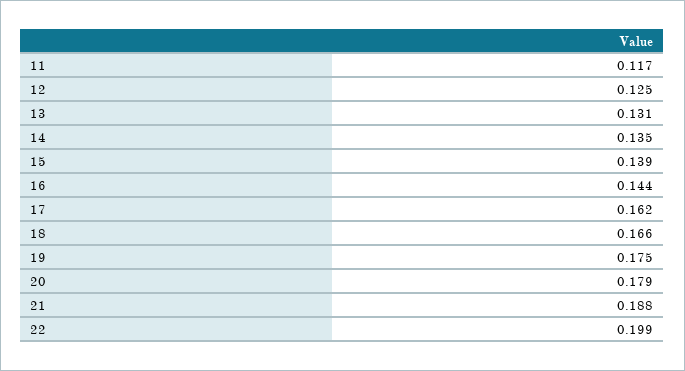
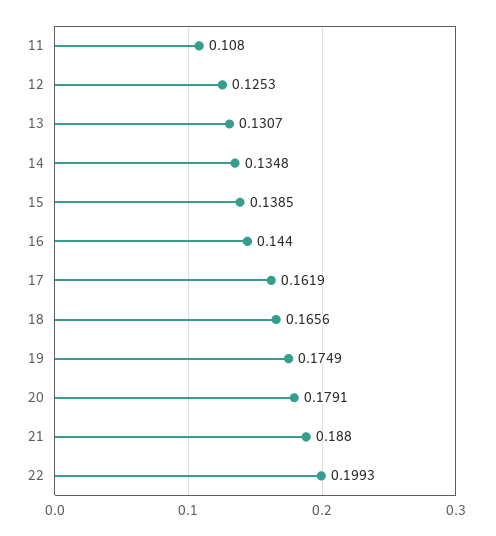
11: 0.117 -> 0.108

